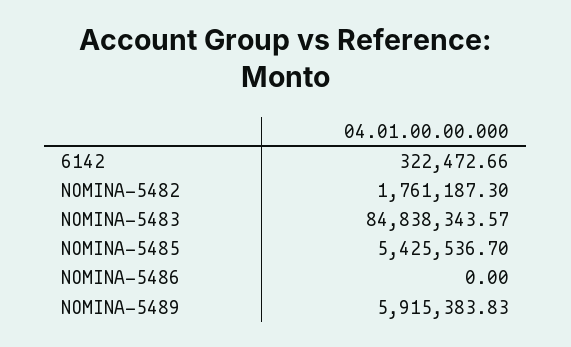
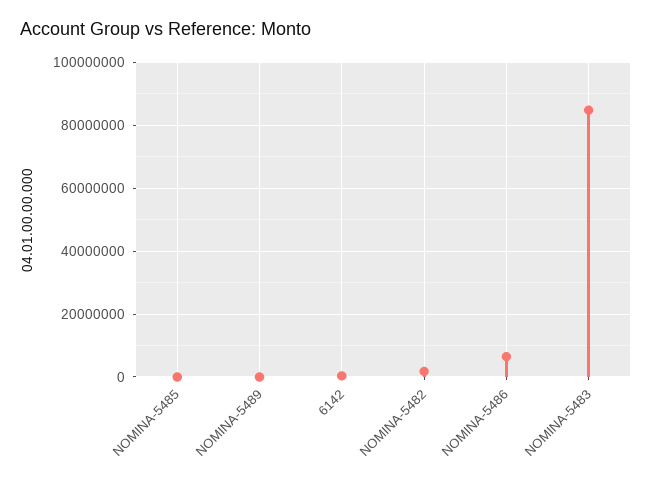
NOMINA-5485: 5425536.7 -> 0
NOMINA-5486: 0 -> 6000000
NOMINA-5489: 5915383.83 -> 0

